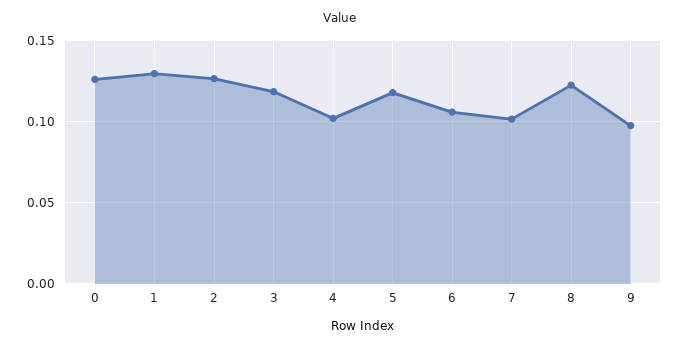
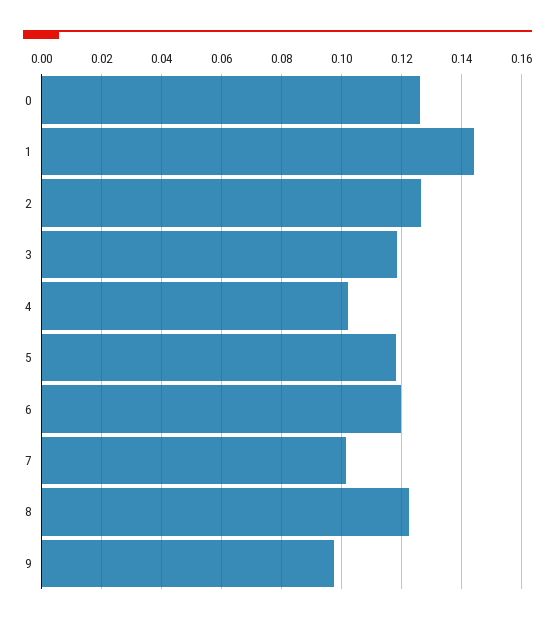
1: 0.13 -> 0.144
6: 0.105 -> 0.12

